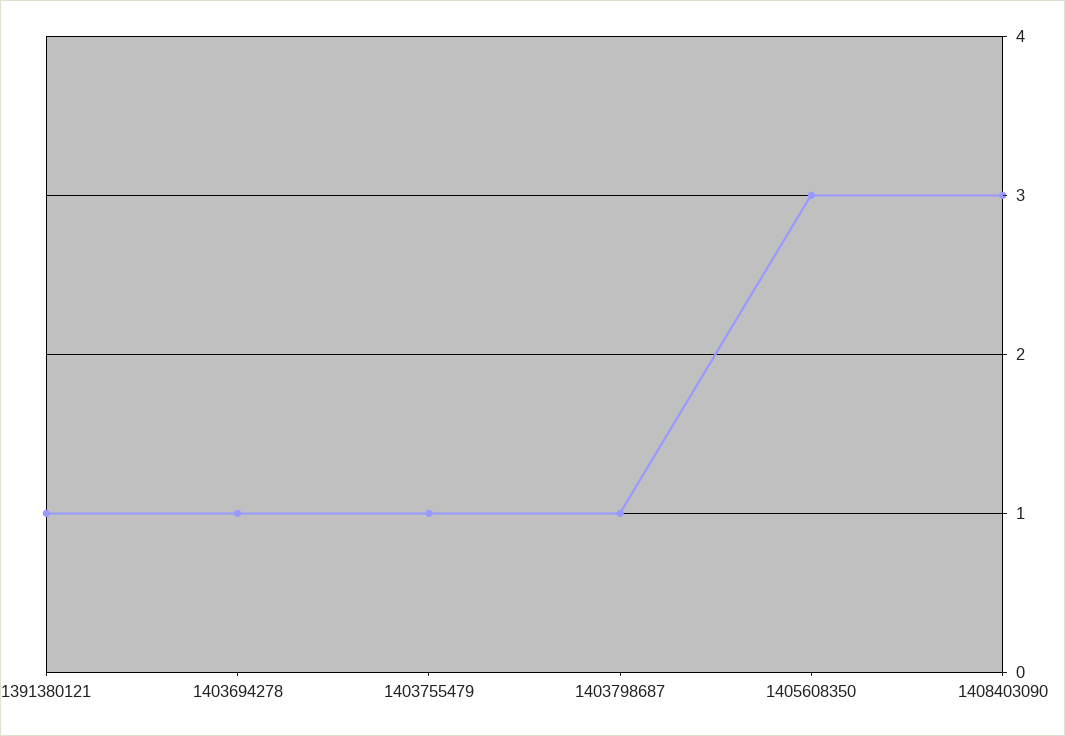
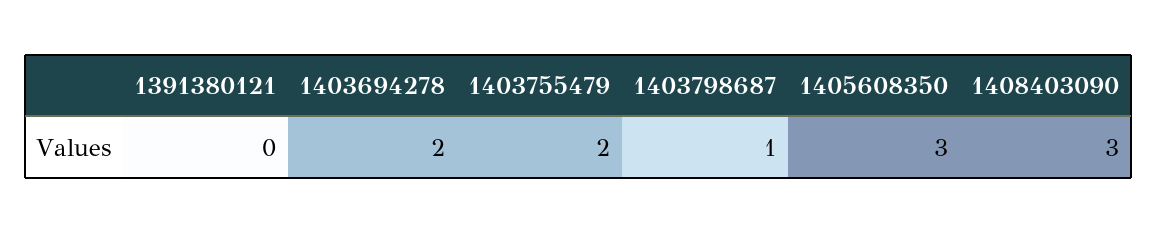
1391380121: 1 -> 0
1403694278: 1 -> 2
1403755479: 1 -> 2

